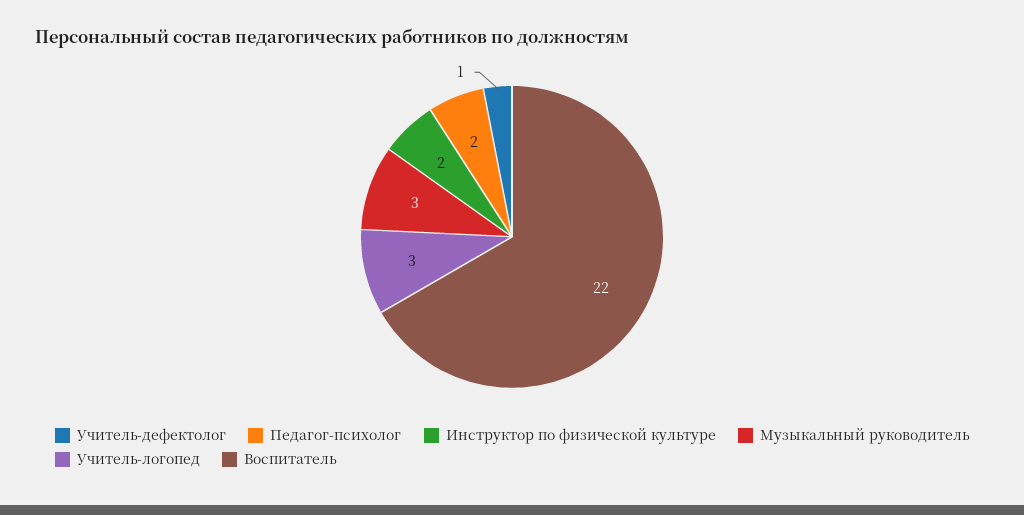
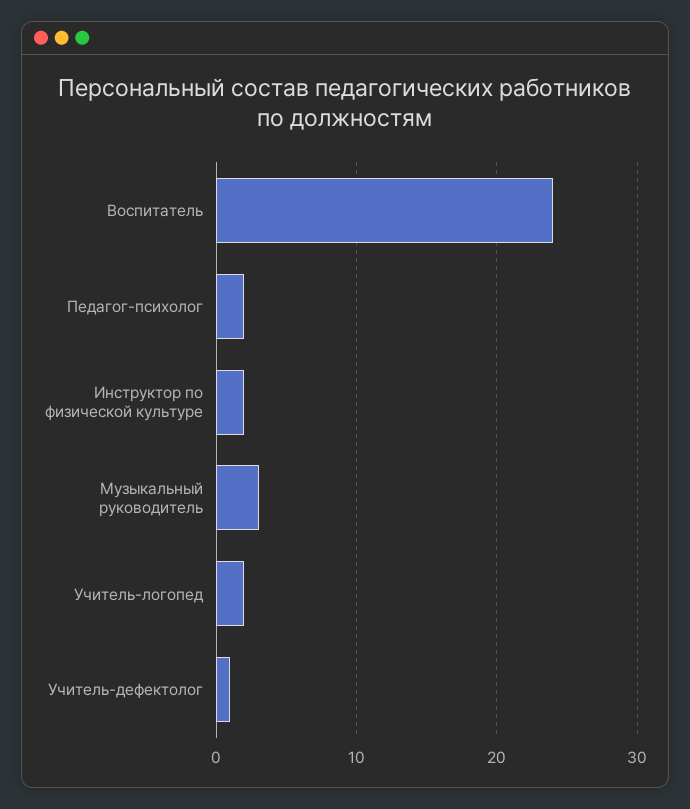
Учитель-логопед: 3 -> 2
Воспитатель: 22 -> 24

